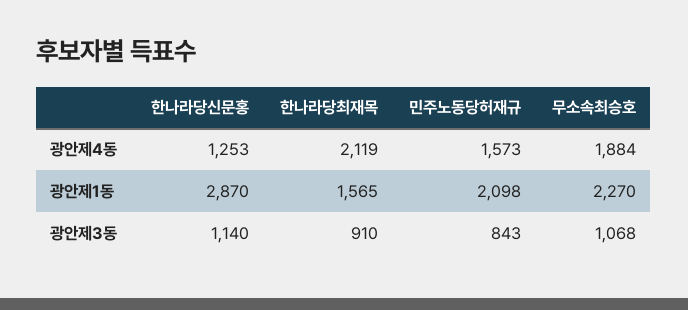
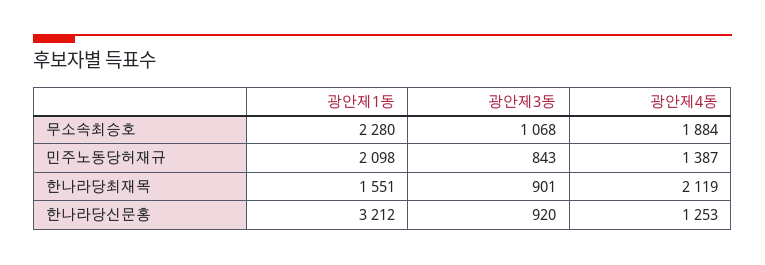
민주노동당허재규, 광안제4동: 1573 -> 1387
한나라당신문홍, 광안제1동: 2870 -> 3212
한나라당최재목, 광안제1동: 1565 -> 1551
무소속최승호, 광안제1동: 2270 -> 2280
한나라당신문홍, 광안제3동: 1140 -> 920
한나라당최재목, 광안제3동: 910 -> 901

